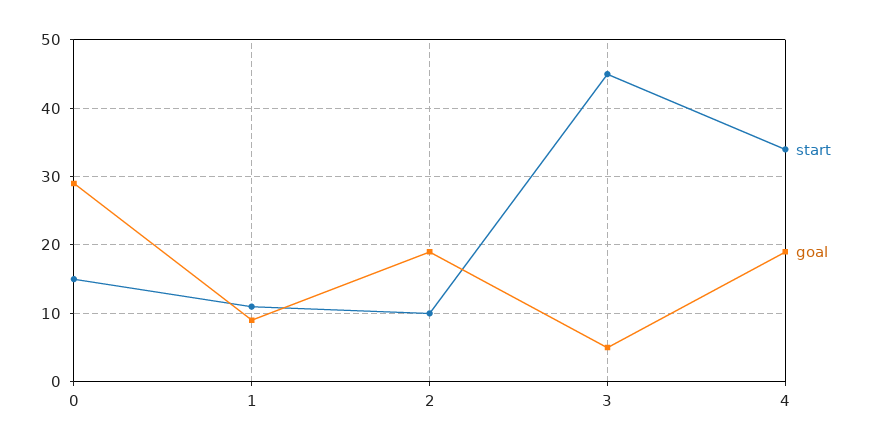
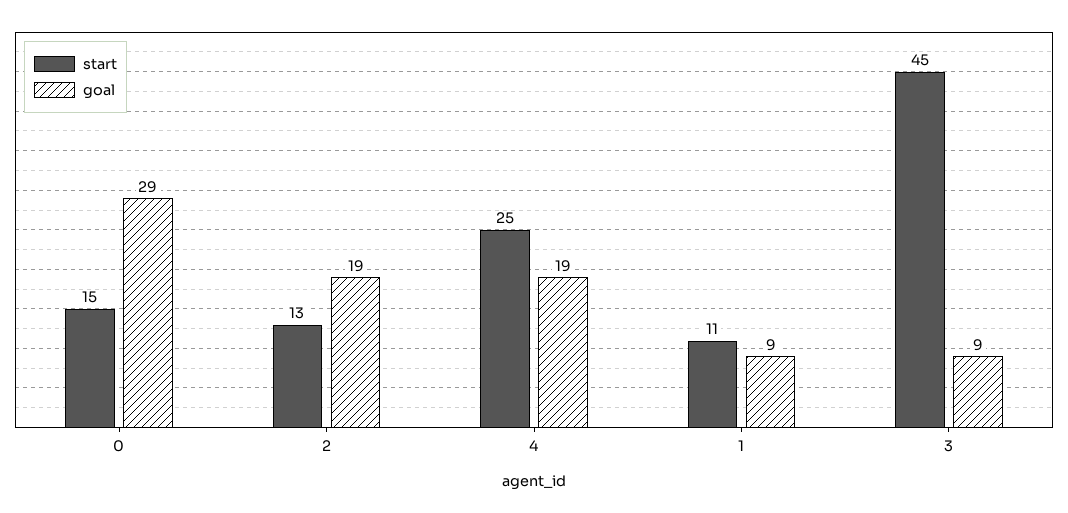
start, 2: 10 -> 13
goal, 3: 5 -> 9
start, 4: 34 -> 25

